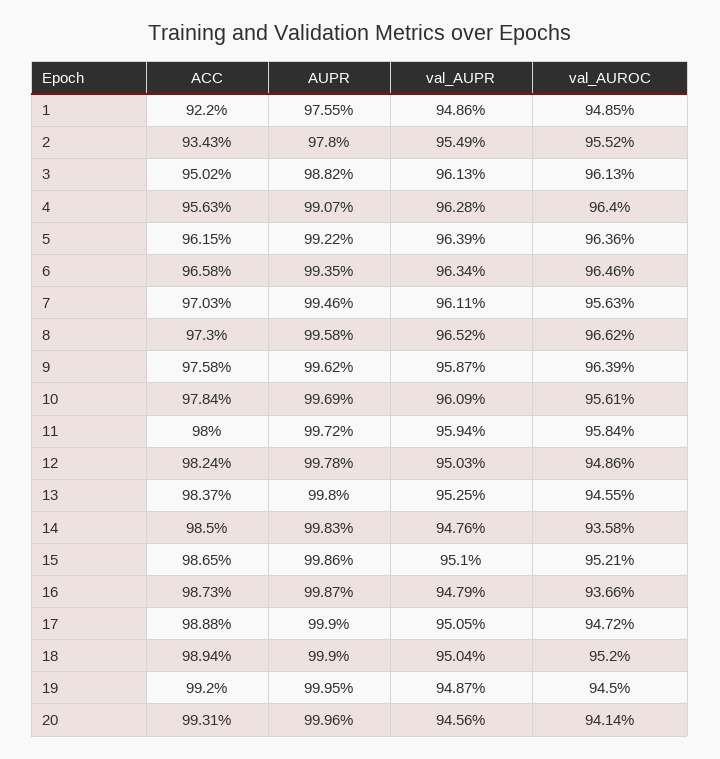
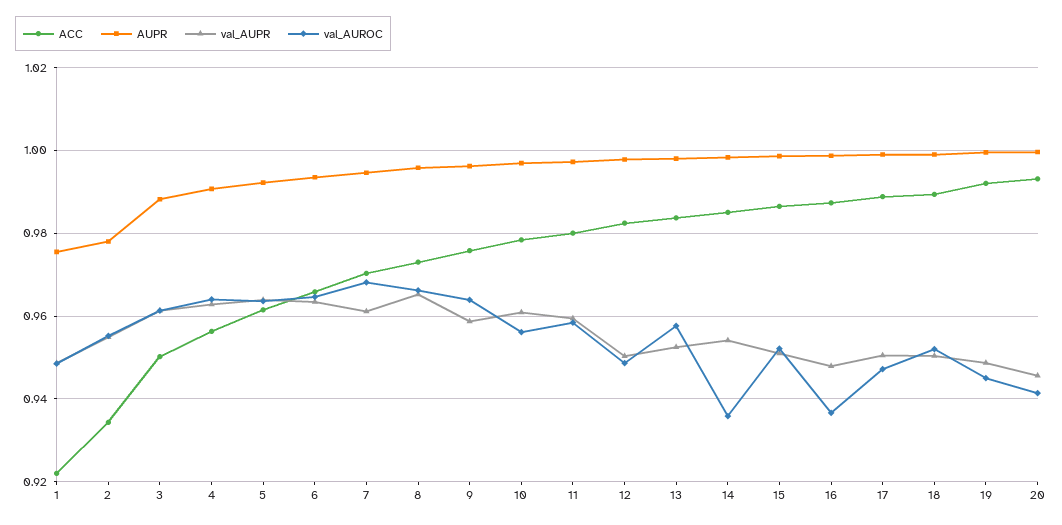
val_AUROC, 7: 0.9563 -> 0.968
val_AUROC, 13: 0.9455 -> 0.958
val_AUPR, 14: 0.9476 -> 0.954

